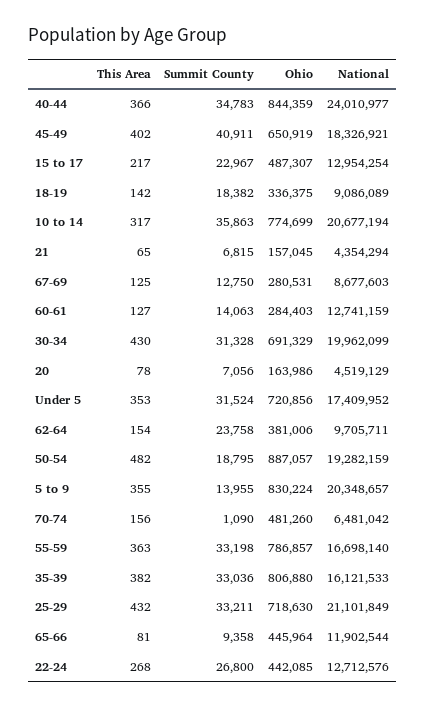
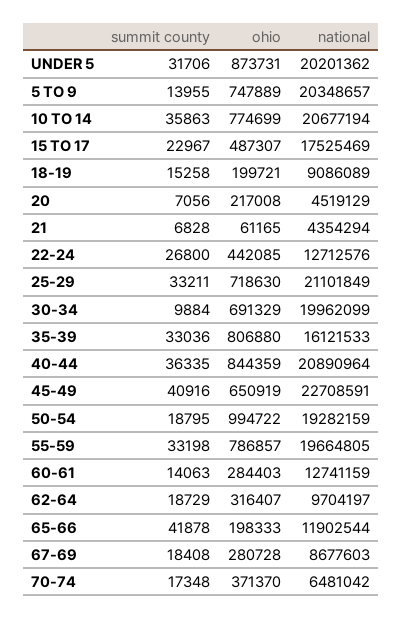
This Area, 40-44: 366 -> none
Summit County, 40-44: 34783 -> 36335
National, 40-44: 24010977 -> 20890964
This Area, 45-49: 402 -> none
Summit County, 45-49: 40911 -> 40916
National, 45-49: 18326921 -> 22708591
This Area, 15 to 17: 217 -> none
National, 15 to 17: 12954254 -> 17525469
This Area, 18-19: 142 -> none
Summit County, 18-19: 18382 -> 15258
Ohio, 18-19: 336375 -> 199721
This Area, 10 to 14: 317 -> none
This Area, 21: 65 -> none
Summit County, 21: 6815 -> 6828
Ohio, 21: 157045 -> 61165
This Area, 67-69: 125 -> none
Summit County, 67-69: 12750 -> 18408
Ohio, 67-69: 280531 -> 280728
This Area, 60-61: 127 -> none
This Area, 30-34: 430 -> none
Summit County, 30-34: 31328 -> 9884
This Area, 20: 78 -> none
Ohio, 20: 163986 -> 217008
This Area, Under 5: 353 -> none
Summit County, Under 5: 31524 -> 31706
Ohio, Under 5: 720856 -> 873731
National, Under 5: 17409952 -> 20201362
This Area, 62-64: 154 -> none
Summit County, 62-64: 23758 -> 18729
Ohio, 62-64: 381006 -> 316407
National, 62-64: 9705711 -> 9704197
This Area, 50-54: 482 -> none
Ohio, 50-54: 887057 -> 994722
This Area, 5 to 9: 355 -> none
Ohio, 5 to 9: 830224 -> 747889
This Area, 70-74: 156 -> none
Summit County, 70-74: 1090 -> 17348
Ohio, 70-74: 481260 -> 371370
This Area, 55-59: 363 -> none
National, 55-59: 16698140 -> 19664805
This Area, 35-39: 382 -> none
This Area, 25-29: 432 -> none
This Area, 65-66: 81 -> none
Summit County, 65-66: 9358 -> 41878
Ohio, 65-66: 445964 -> 198333
This Area, 22-24: 268 -> none

